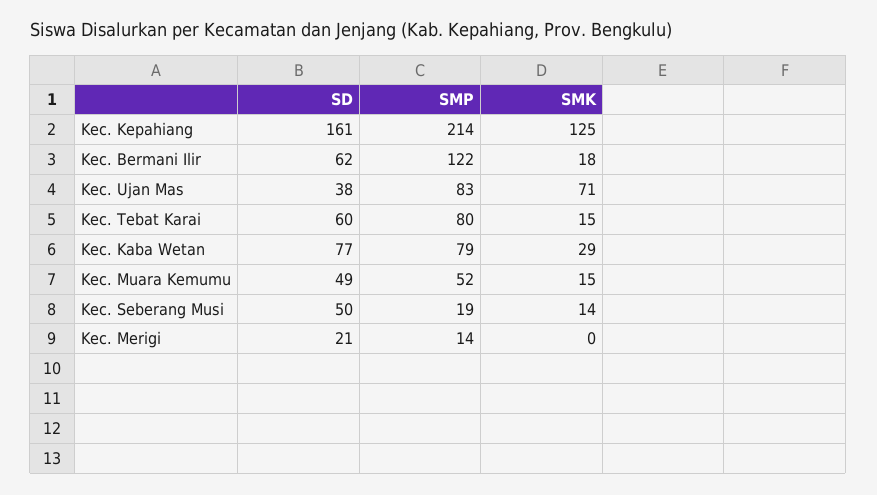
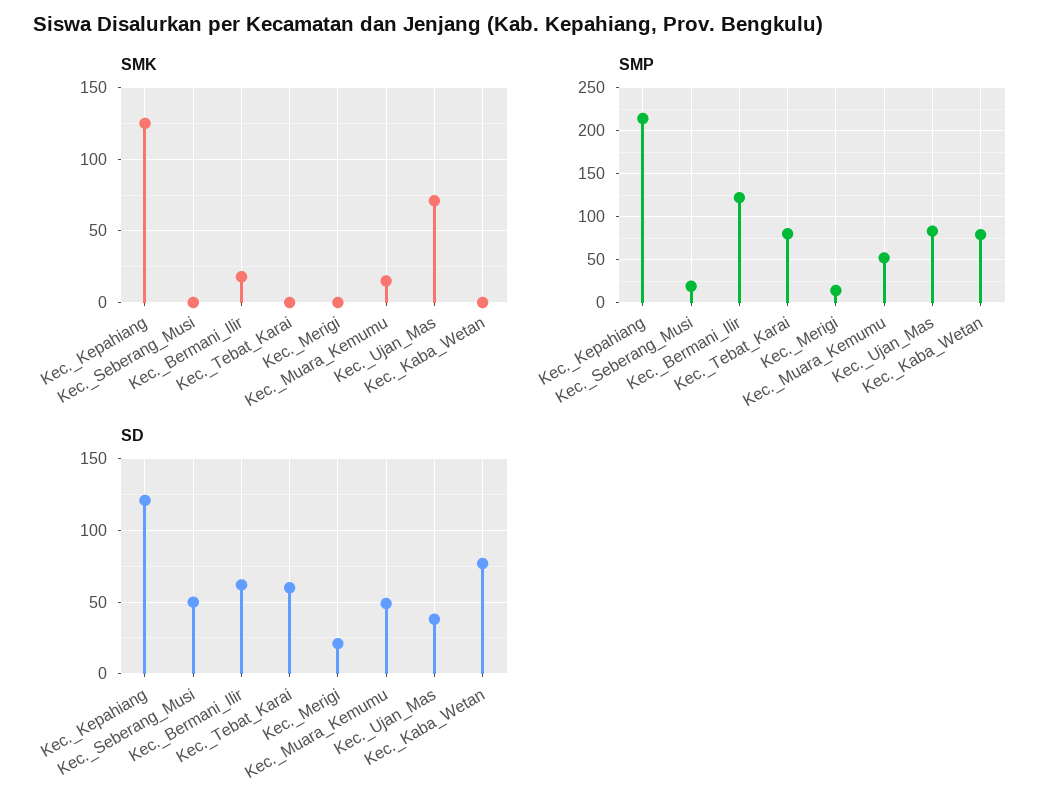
SD, Kec. Kepahiang: 161 -> 120
SMK, Kec. Tebat Karai: 15 -> 0
SMK, Kec. Kaba Wetan: 29 -> 0
SMK, Kec. Seberang Musi: 14 -> 0

